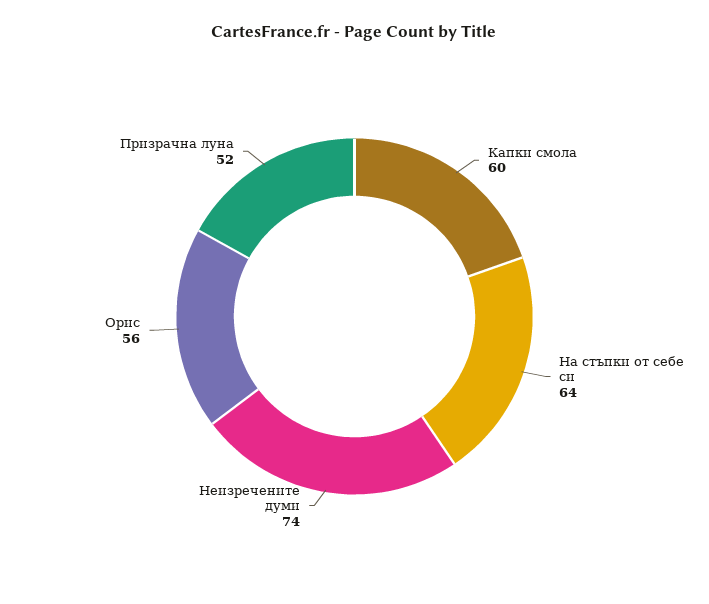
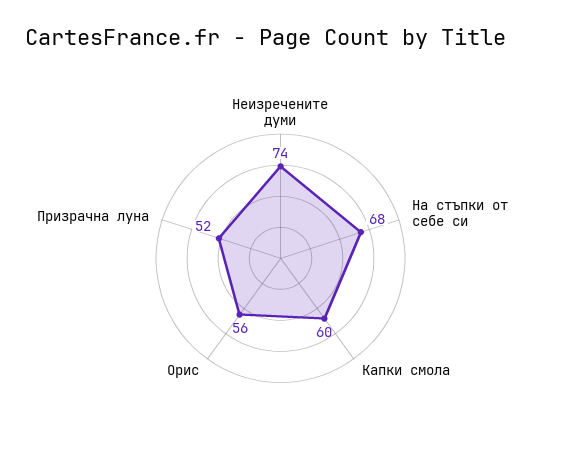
На стъпки от себе си: 64 -> 68

